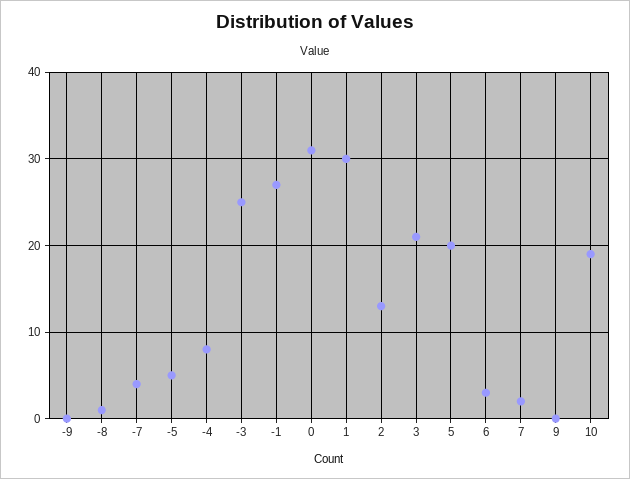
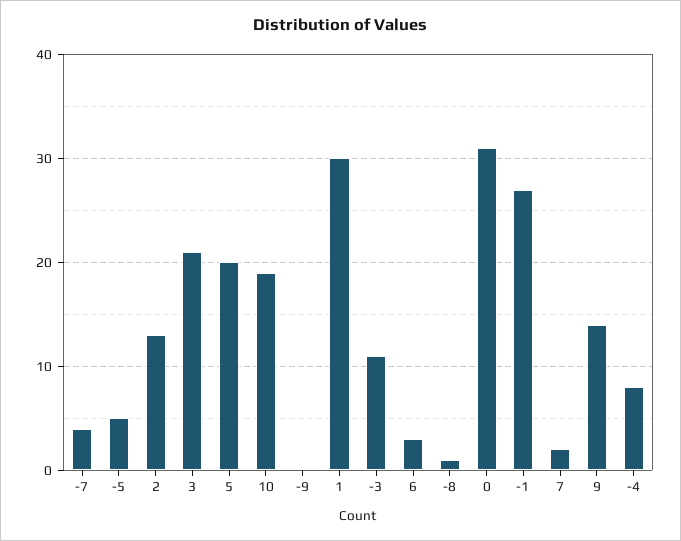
-3: 25 -> 11
9: 0 -> 14

